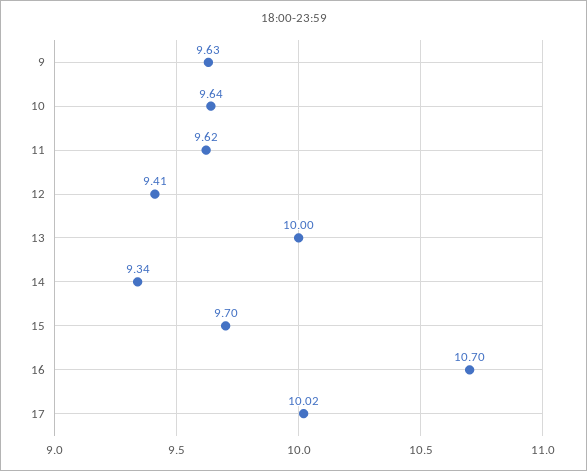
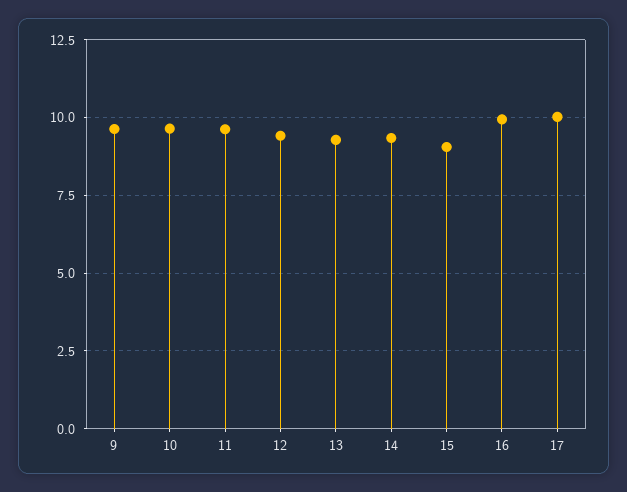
13: 10 -> 9.25
15: 9.7 -> 9
16: 10.7 -> 10

